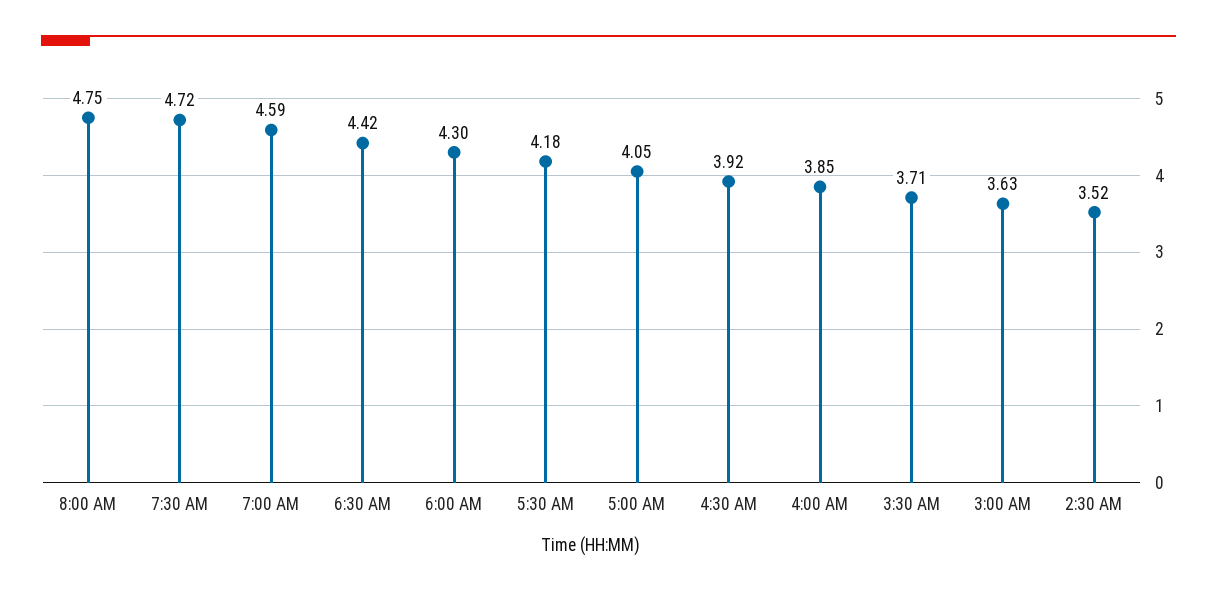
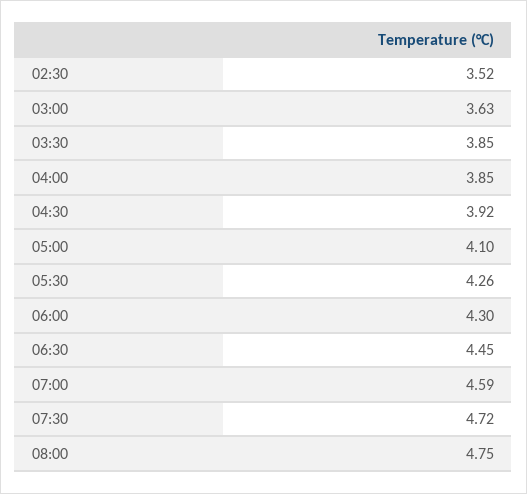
6:30 AM: 4.42 -> 4.45
5:30 AM: 4.18 -> 4.26
5:00 AM: 4.05 -> 4.1
3:30 AM: 3.71 -> 3.85

